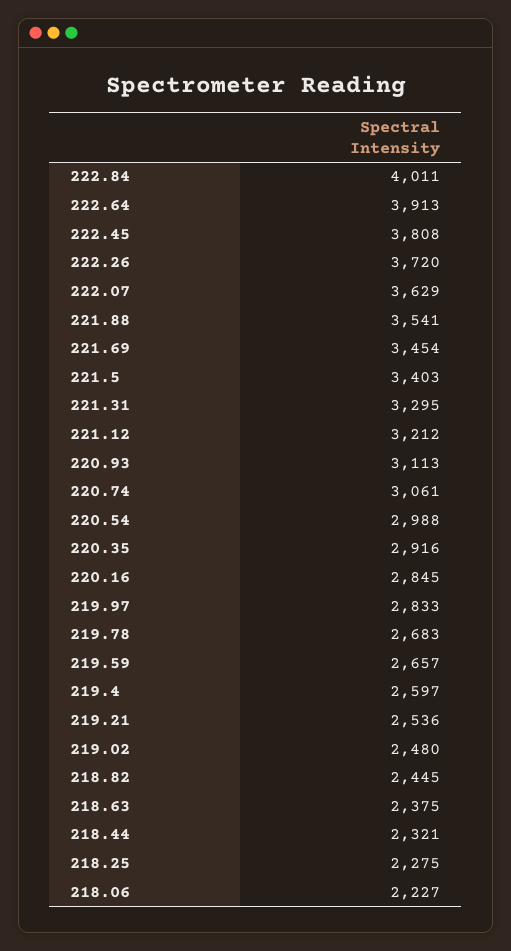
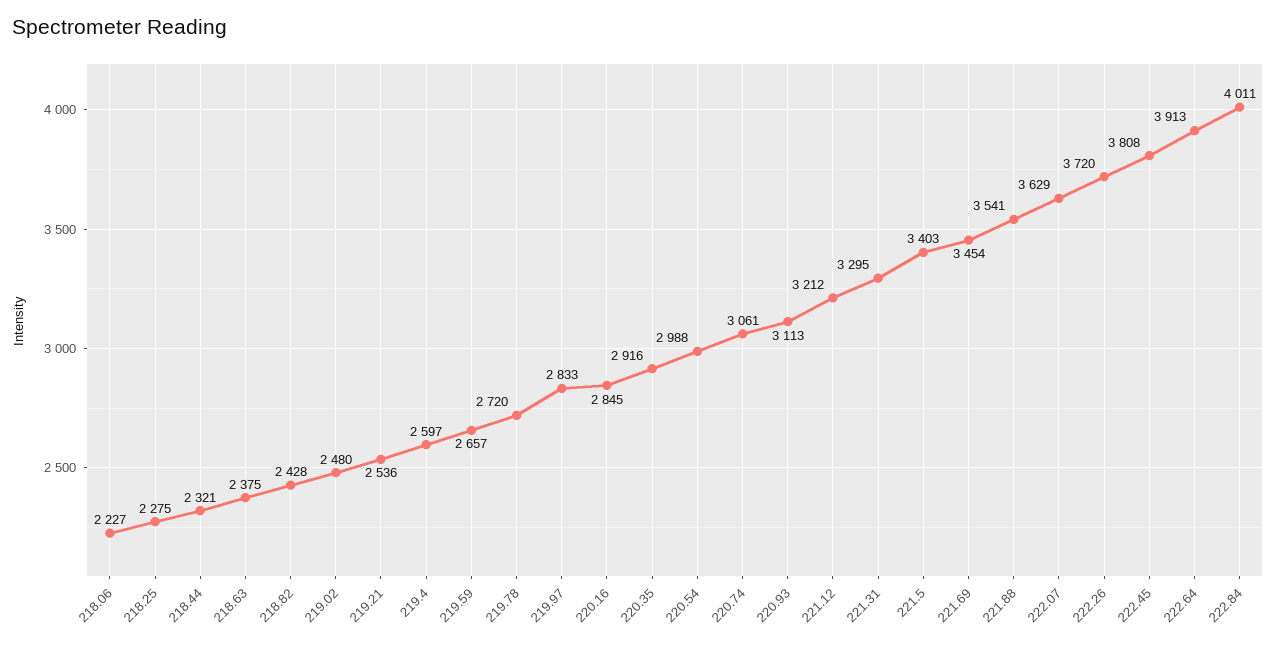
219.78: 2683 -> 2720
218.82: 2445 -> 2428

